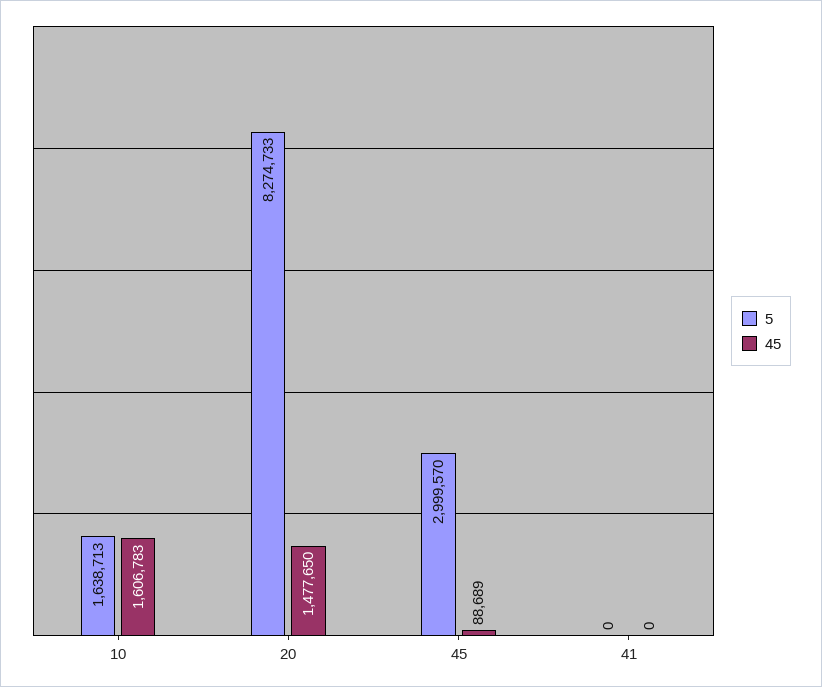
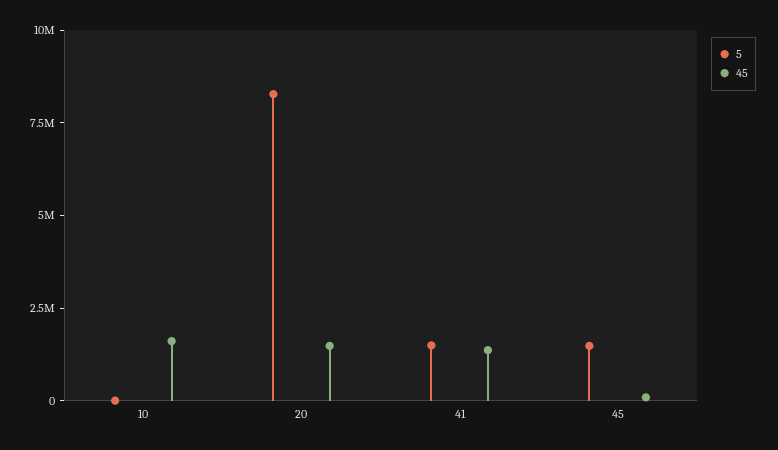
5, 10: 1638713 -> 0
5, 45: 2999570 -> 1500000
5, 41: 0 -> 1500000
45, 41: 0 -> 1500000

